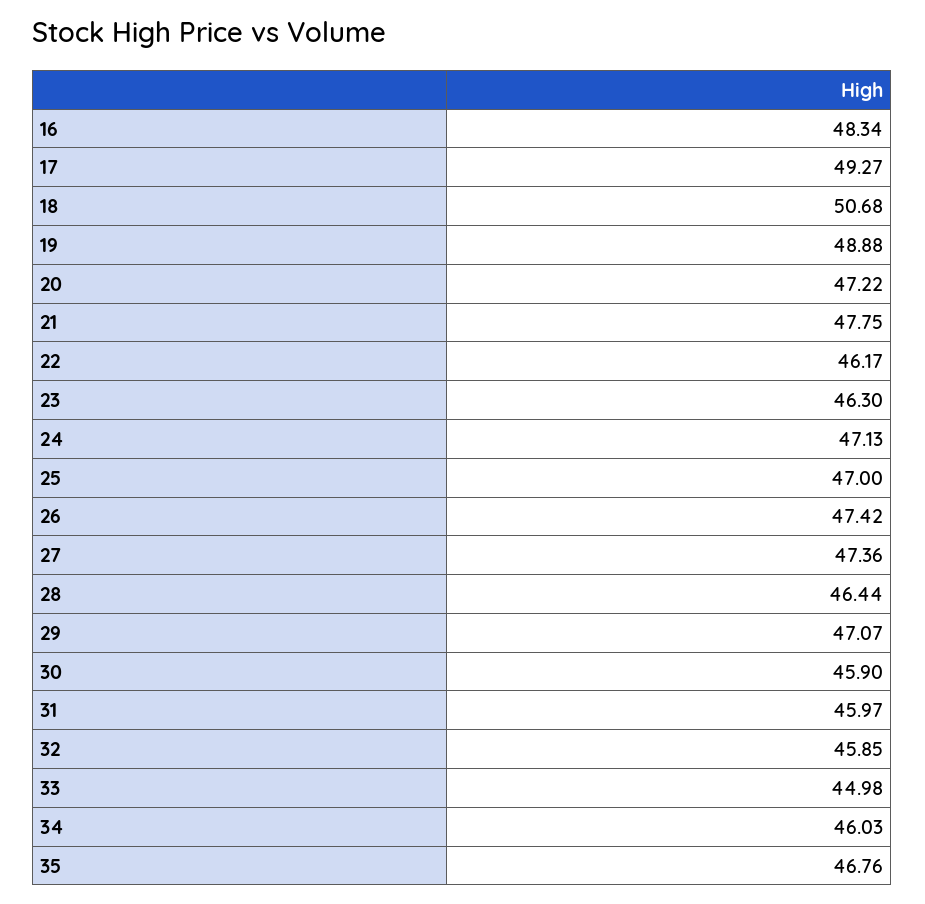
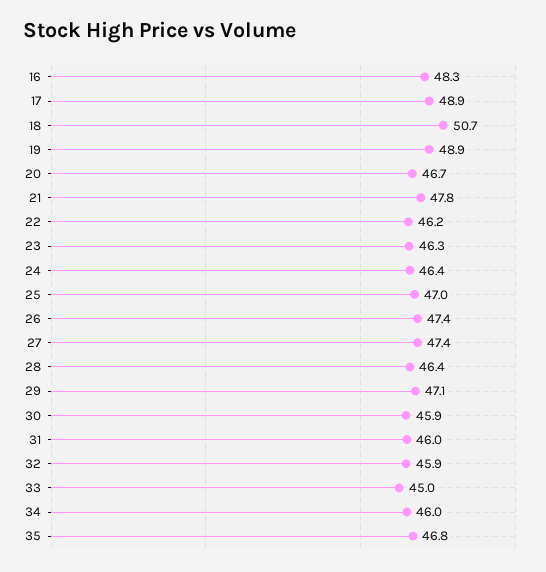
17: 49.27 -> 48.9
20: 47.22 -> 46.7
24: 47.13 -> 46.4

